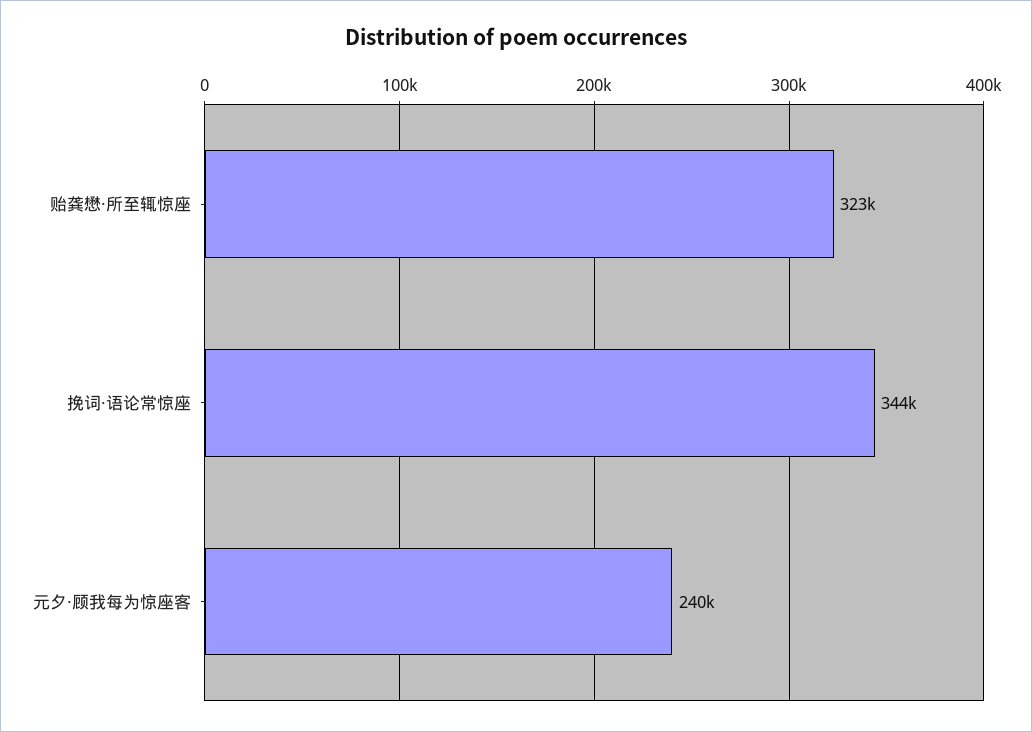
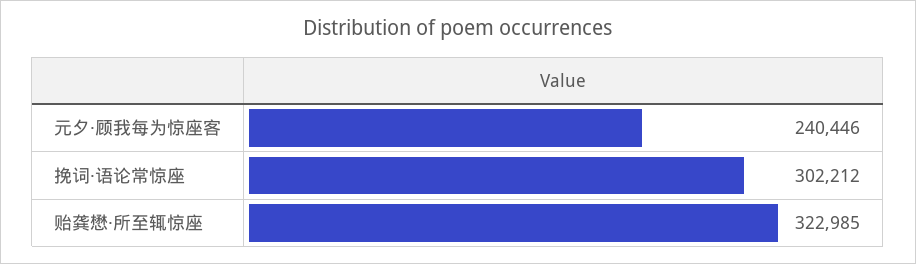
挽词·语论常惊座: 344000 -> 302212

